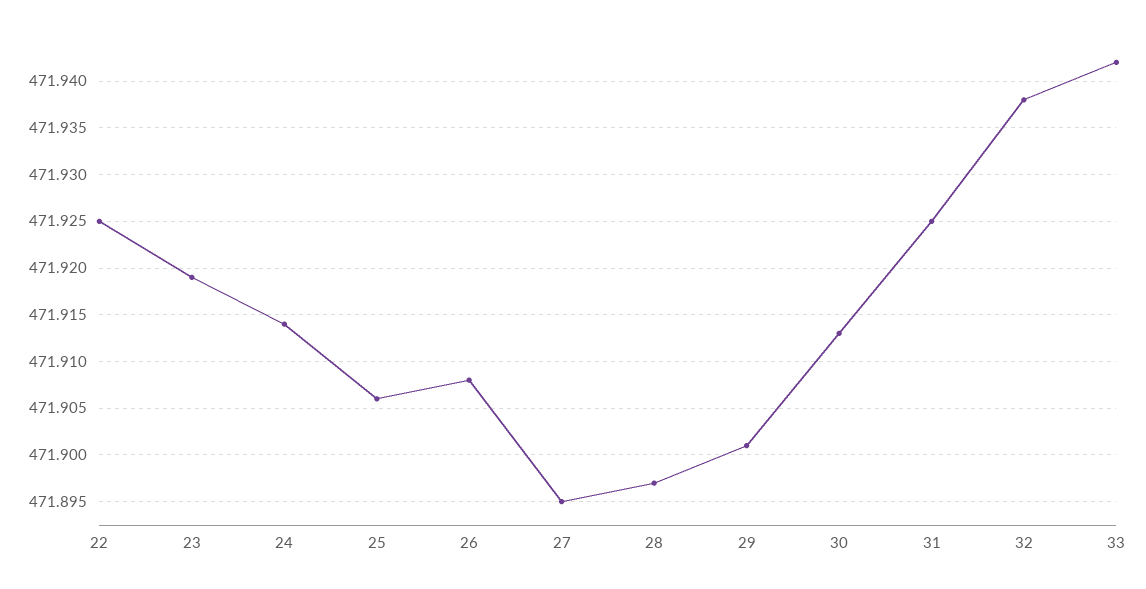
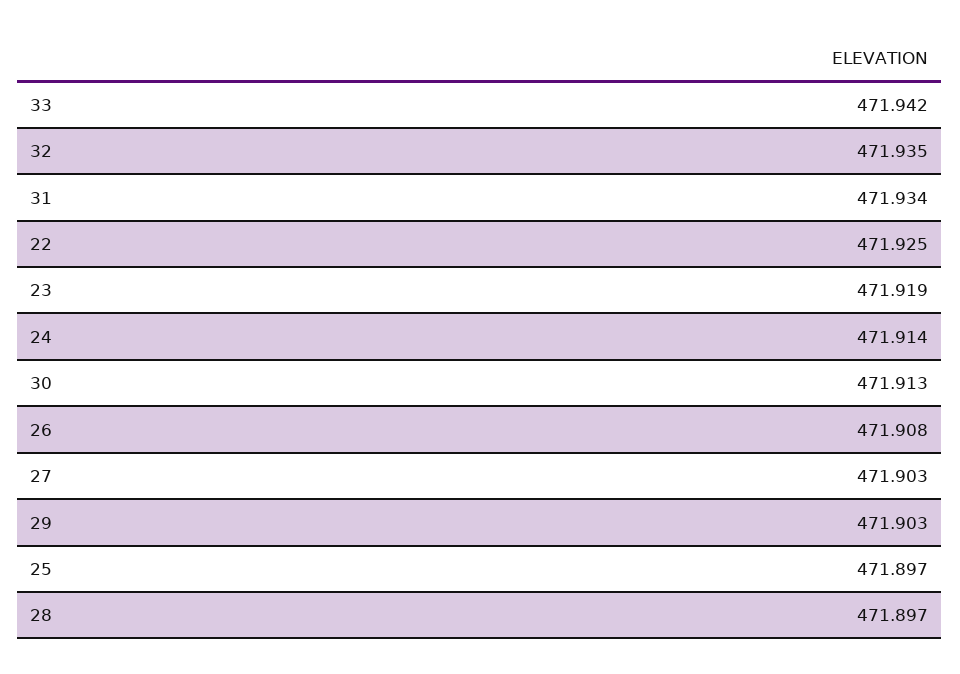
25: 471.906 -> 471.897
27: 471.895 -> 471.903
29: 471.901 -> 471.903
31: 471.925 -> 471.934
32: 471.938 -> 471.935

